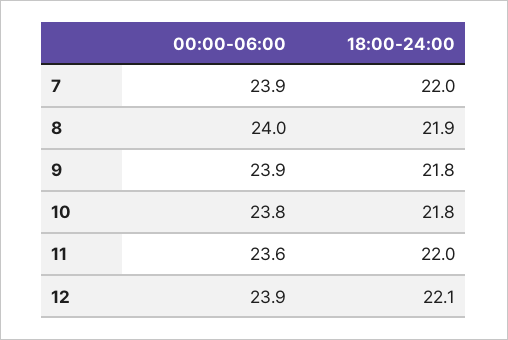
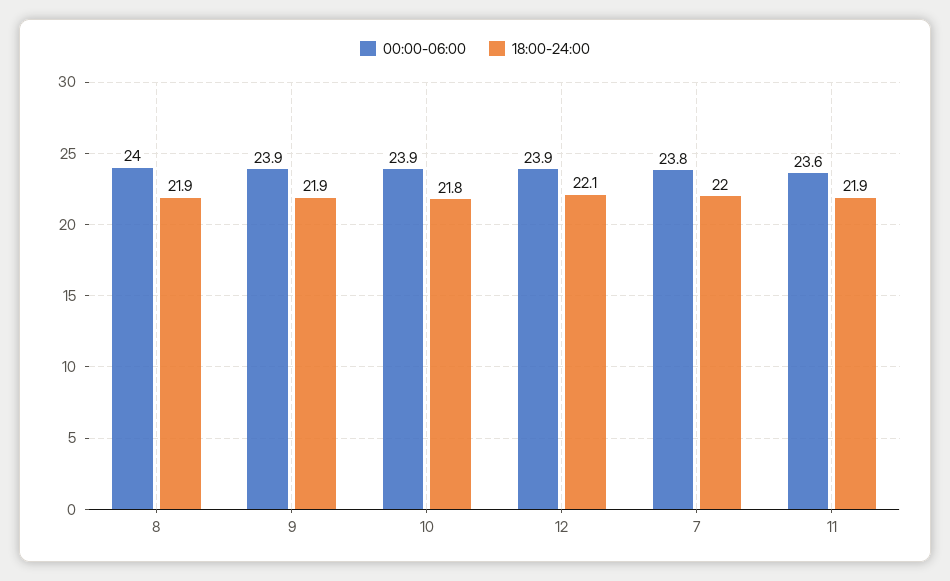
00:00-06:00, 7: 23.9 -> 23.8
18:00-24:00, 9: 21.8 -> 21.9
00:00-06:00, 10: 23.8 -> 23.9
18:00-24:00, 11: 22 -> 21.9

